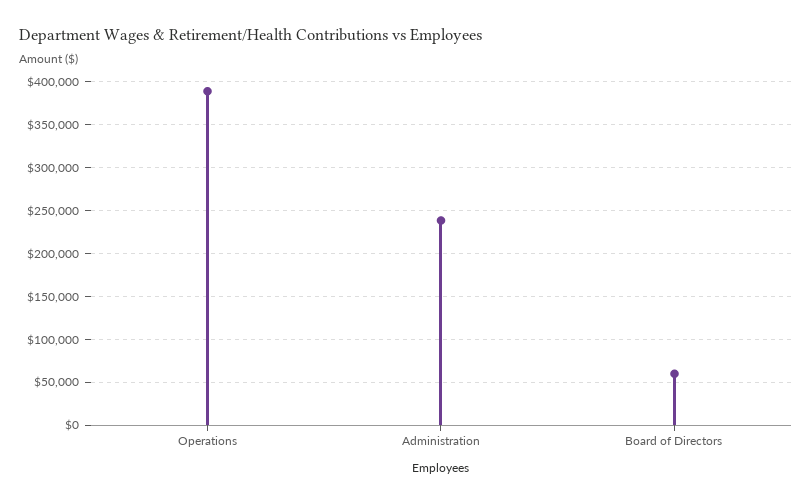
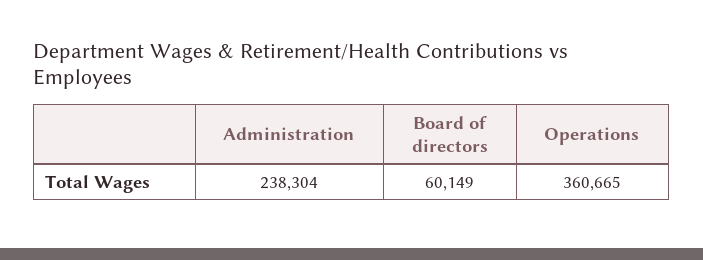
Operations: 390000 -> 360665

